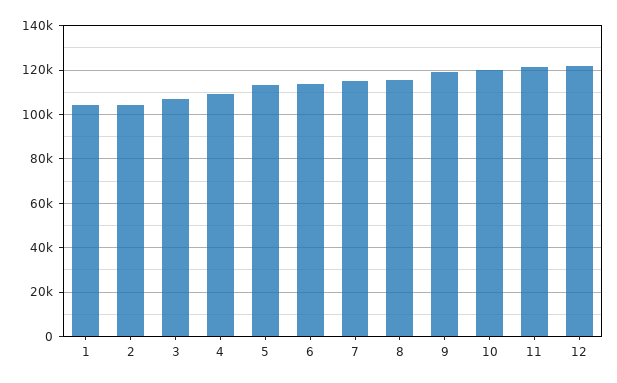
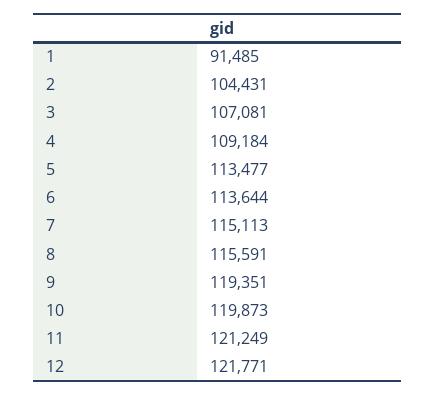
1: 105000 -> 91485

